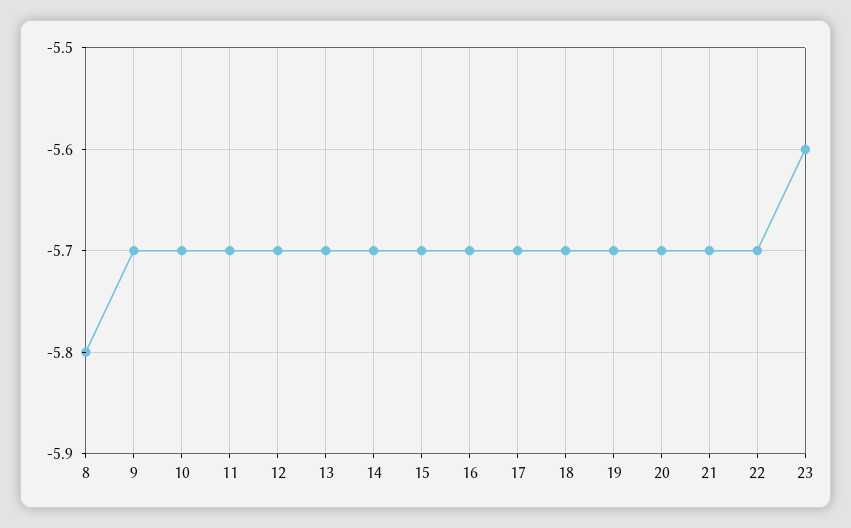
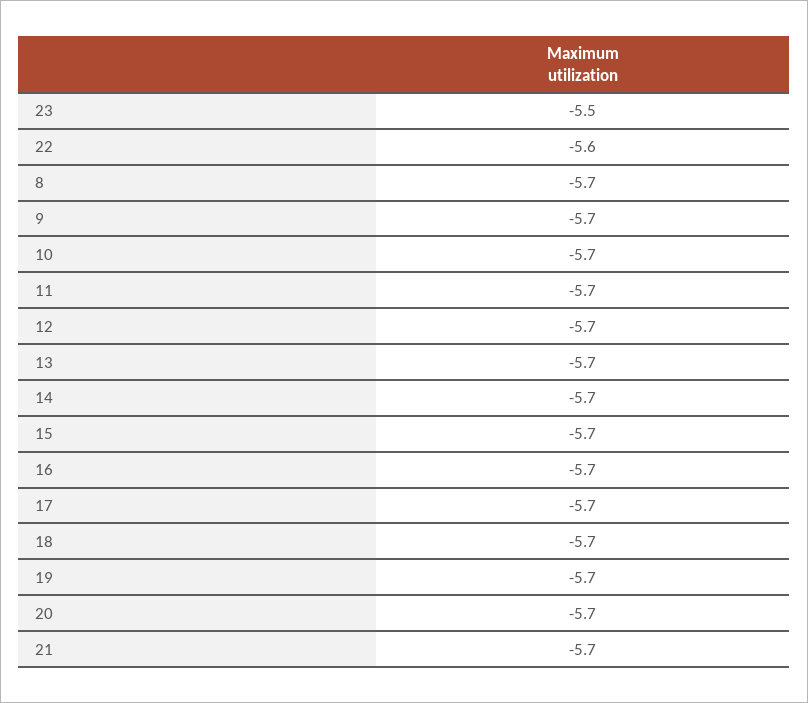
8: -5.8 -> -5.7
22: -5.7 -> -5.6
23: -5.6 -> -5.5

